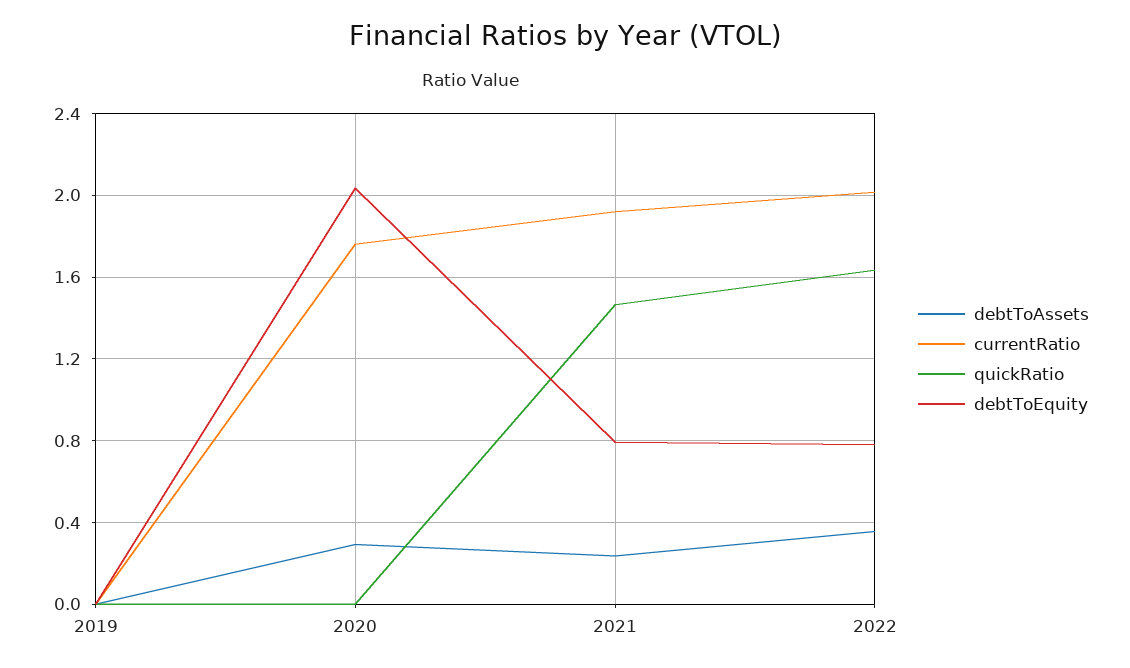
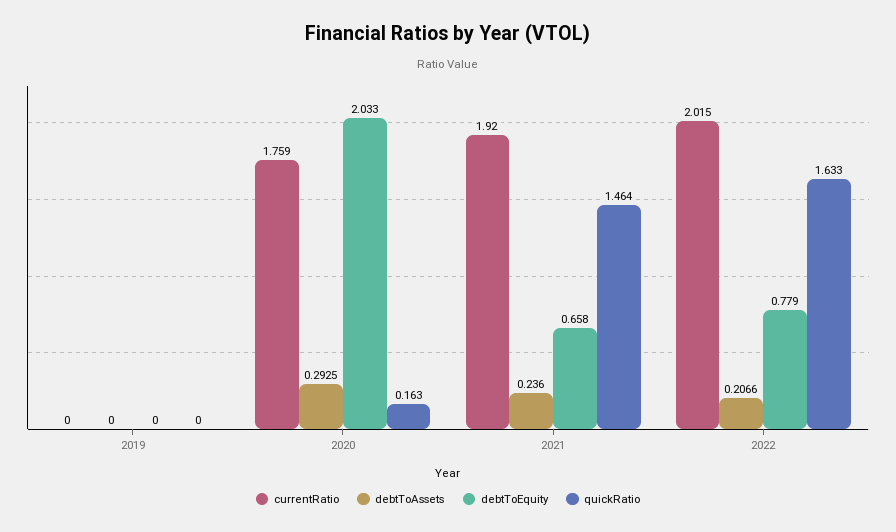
quickRatio, 2020: 0 -> 0.163
debtToEquity, 2021: 0.8 -> 0.658
debtToAssets, 2022: 0.35 -> 0.2066

